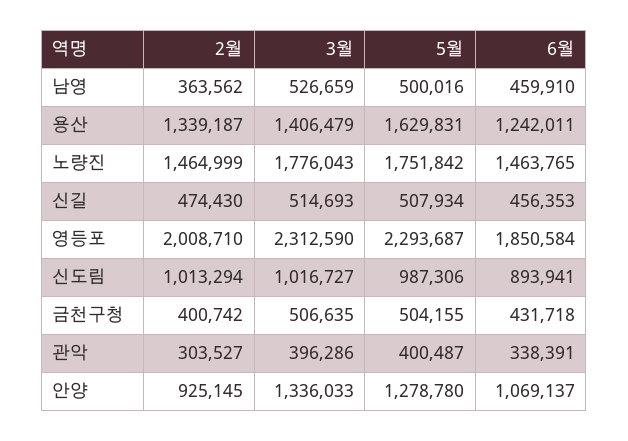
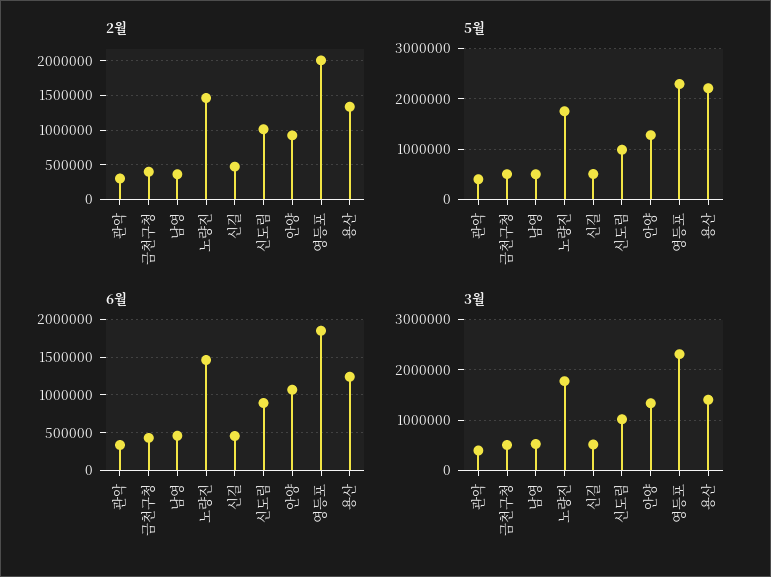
5월, 용산: 1629831 -> 2200000

